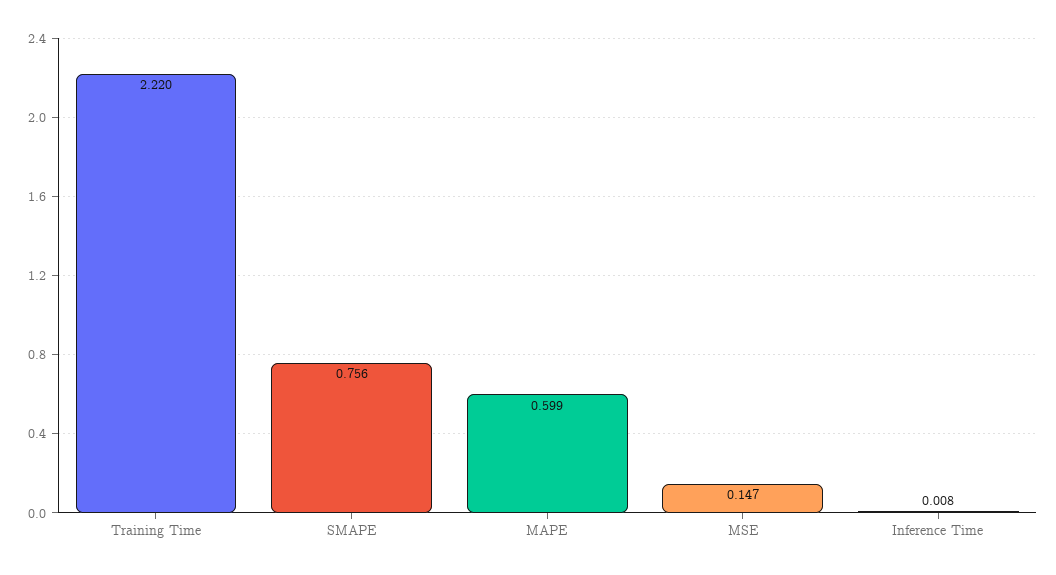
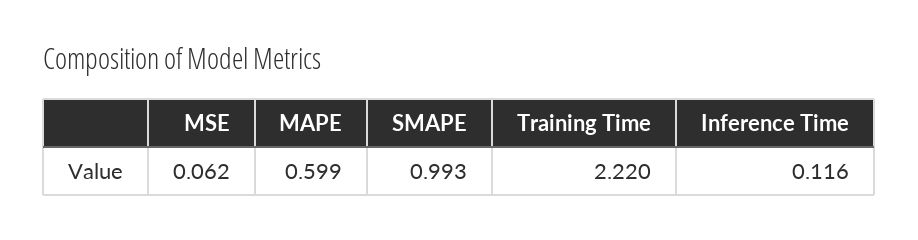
SMAPE: 0.756 -> 0.993
MSE: 0.147 -> 0.062
Inference Time: 0.008 -> 0.116

